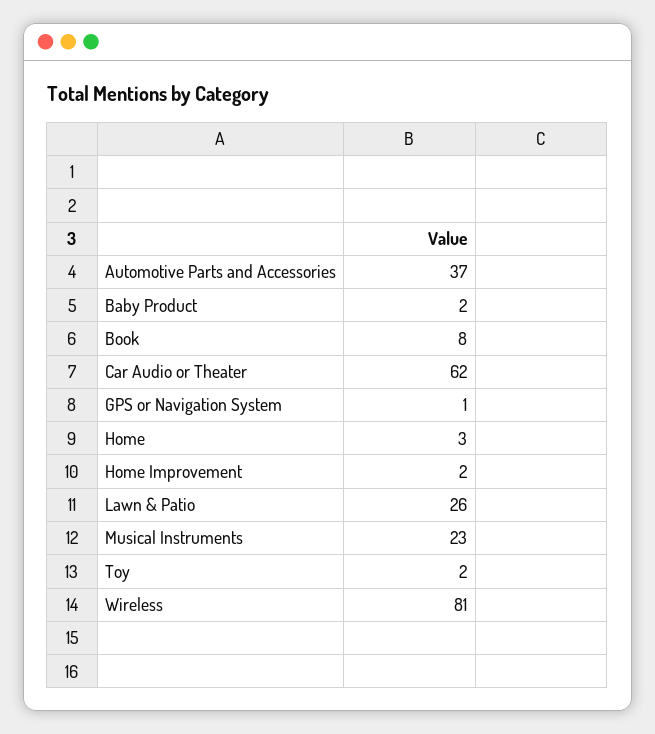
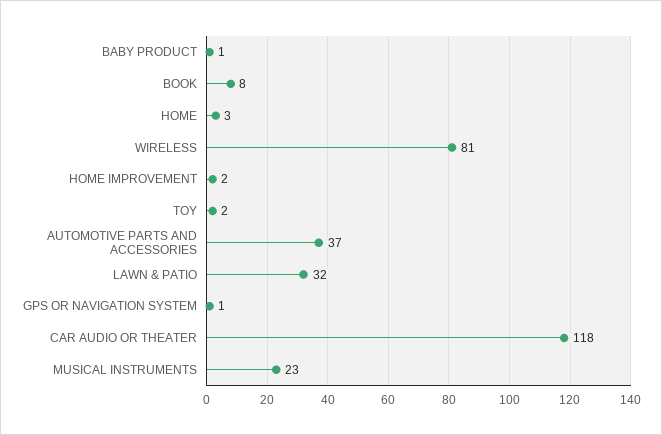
Baby Product: 2 -> 1
Car Audio or Theater: 62 -> 118
Lawn & Patio: 26 -> 32

